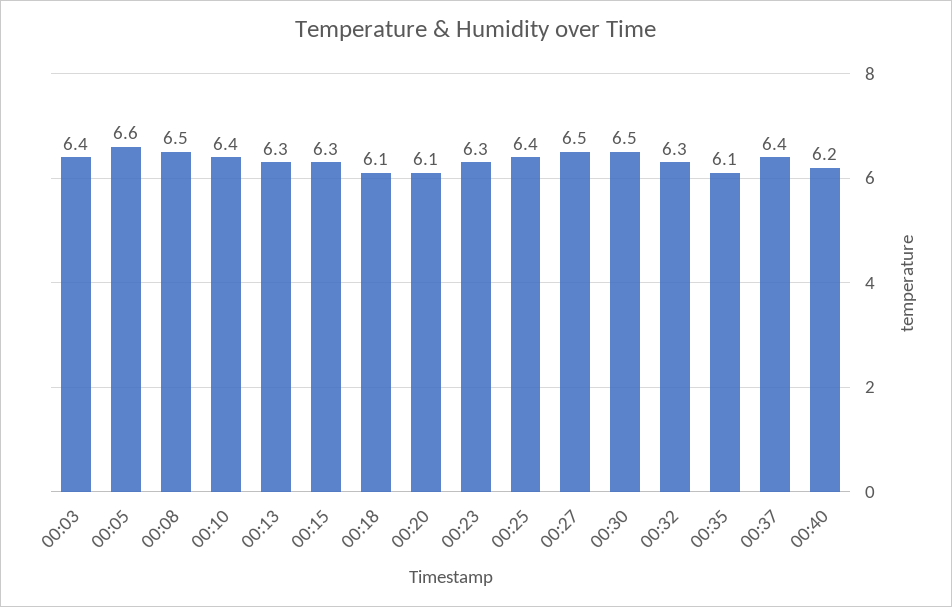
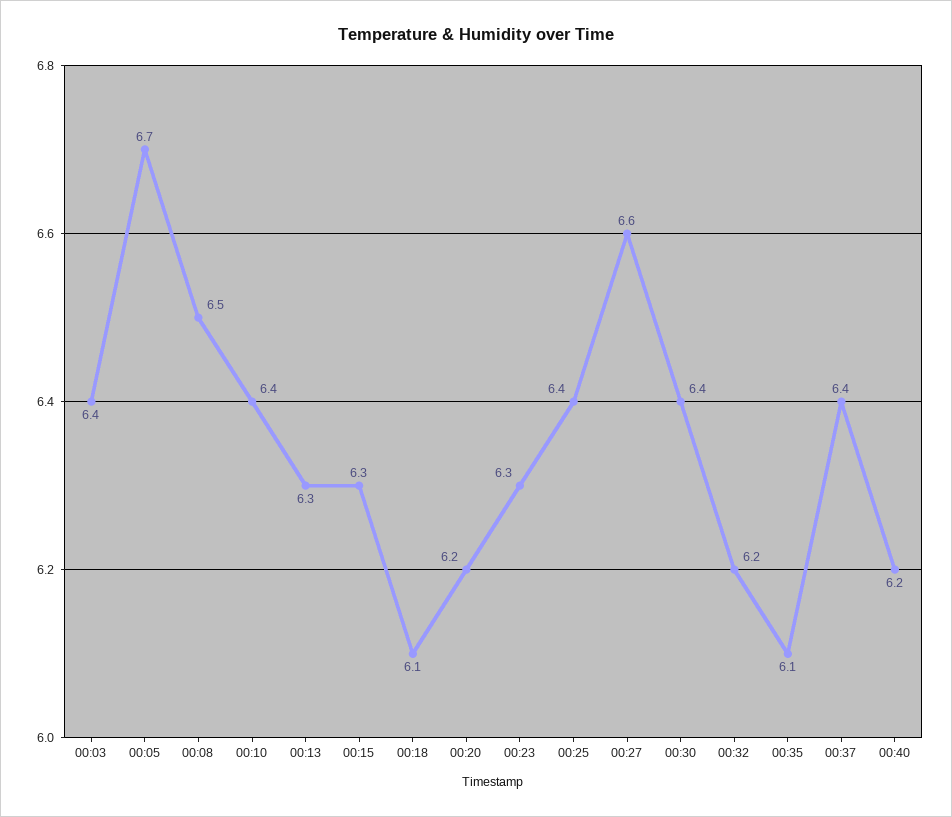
00:05: 6.6 -> 6.7
00:20: 6.1 -> 6.2
00:27: 6.5 -> 6.6
00:30: 6.5 -> 6.4
00:32: 6.3 -> 6.2

